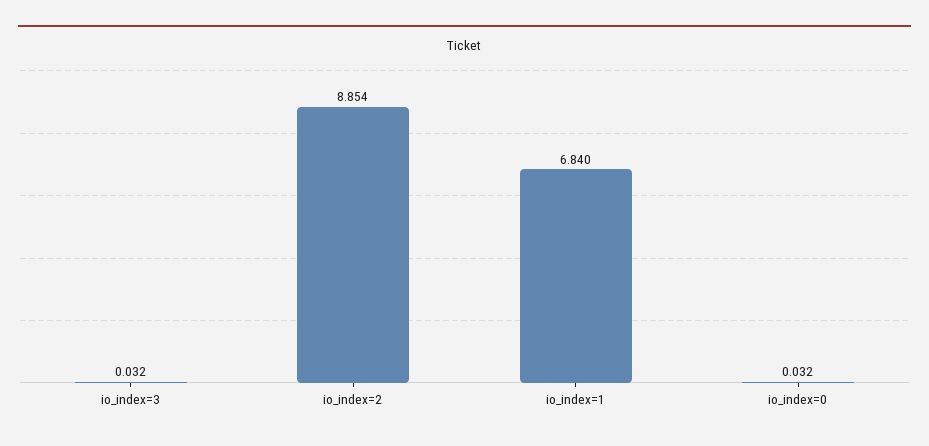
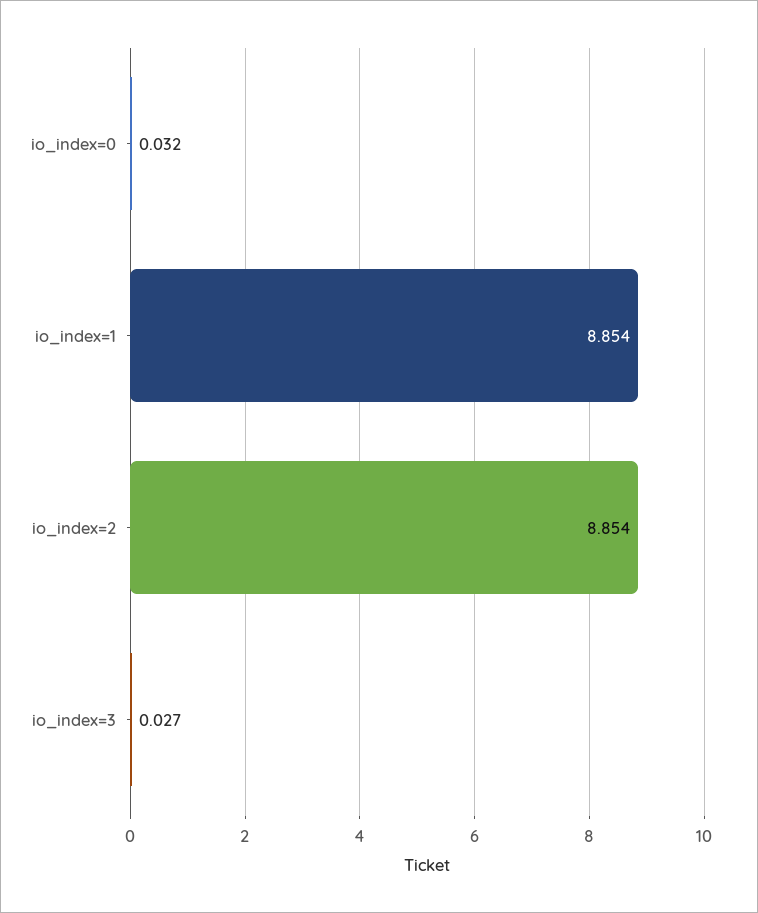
io_index=3: 0.032 -> 0.027
io_index=1: 6.84 -> 8.854

